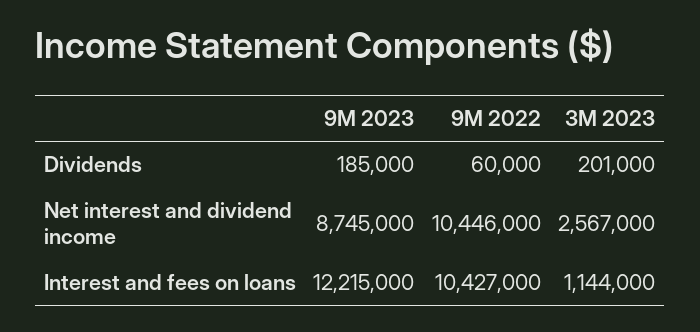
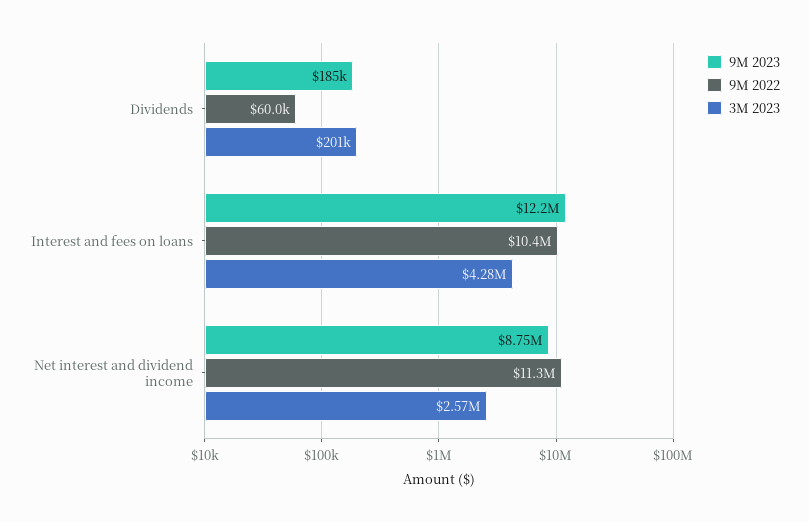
9M 2022, Net interest and dividend income: 10446000 -> 11300000
3M 2023, Interest and fees on loans: 1144000 -> 4280000

